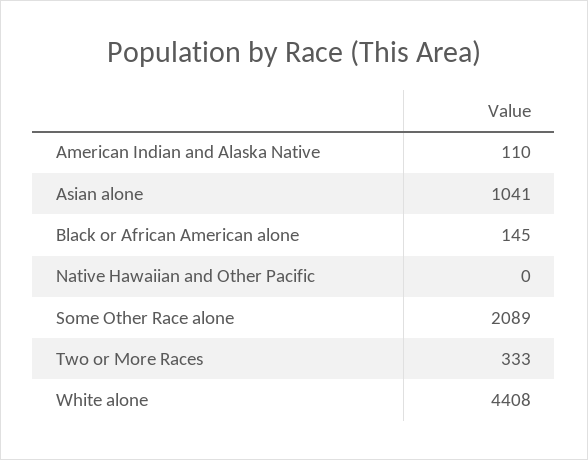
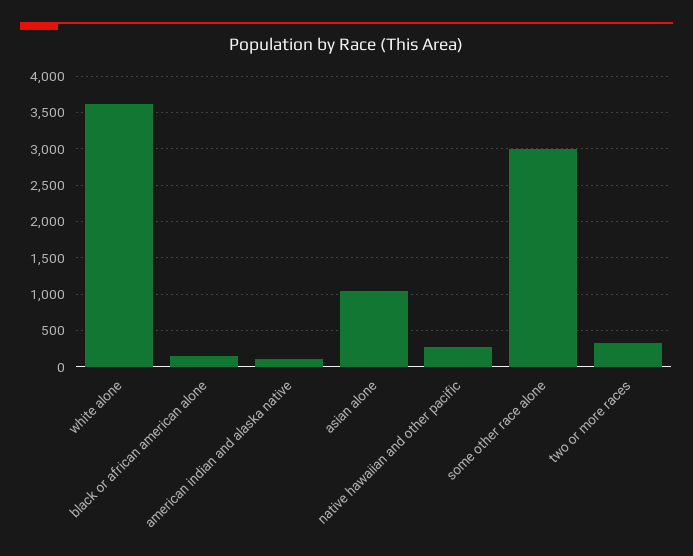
Native Hawaiian and Other Pacific: 0 -> 300
Some Other Race alone: 2089 -> 3000
White alone: 4408 -> 3600

